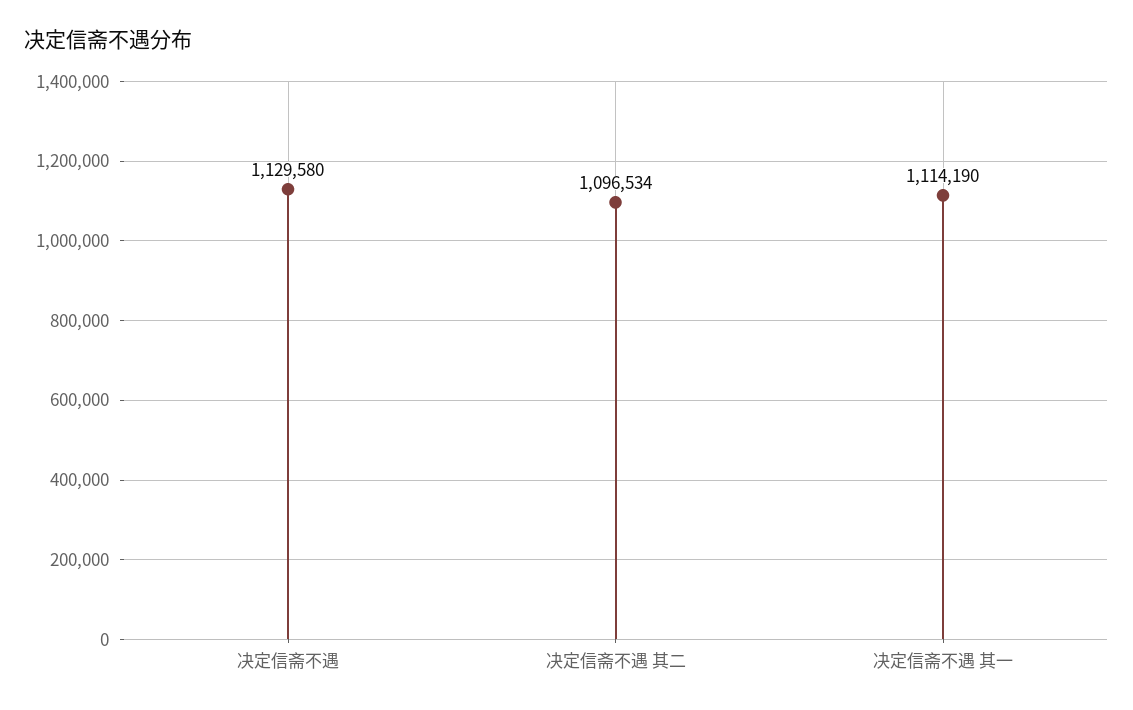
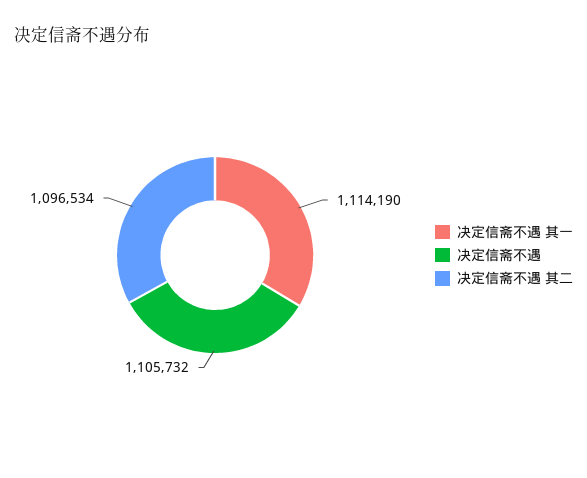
决定信斋不遇: 1129580 -> 1105732

